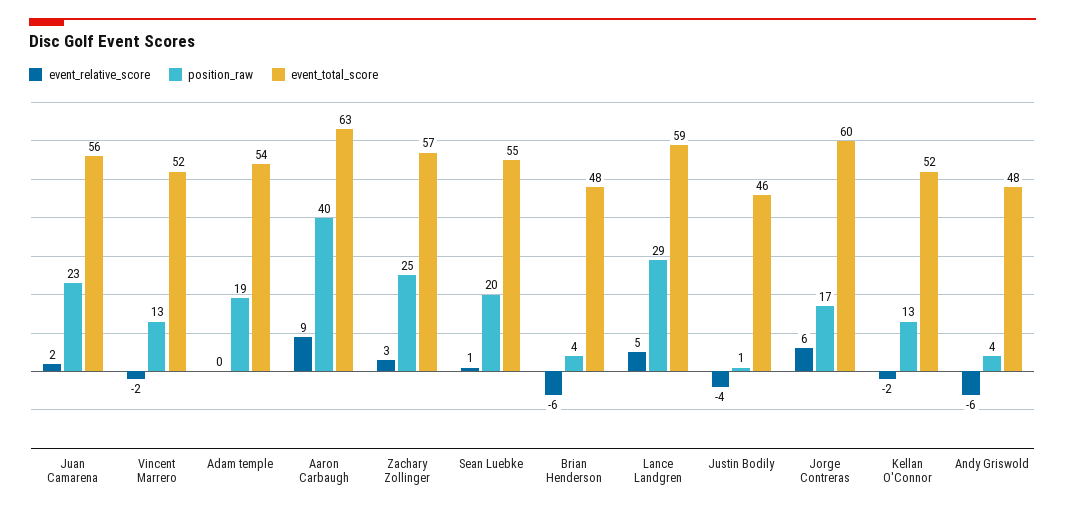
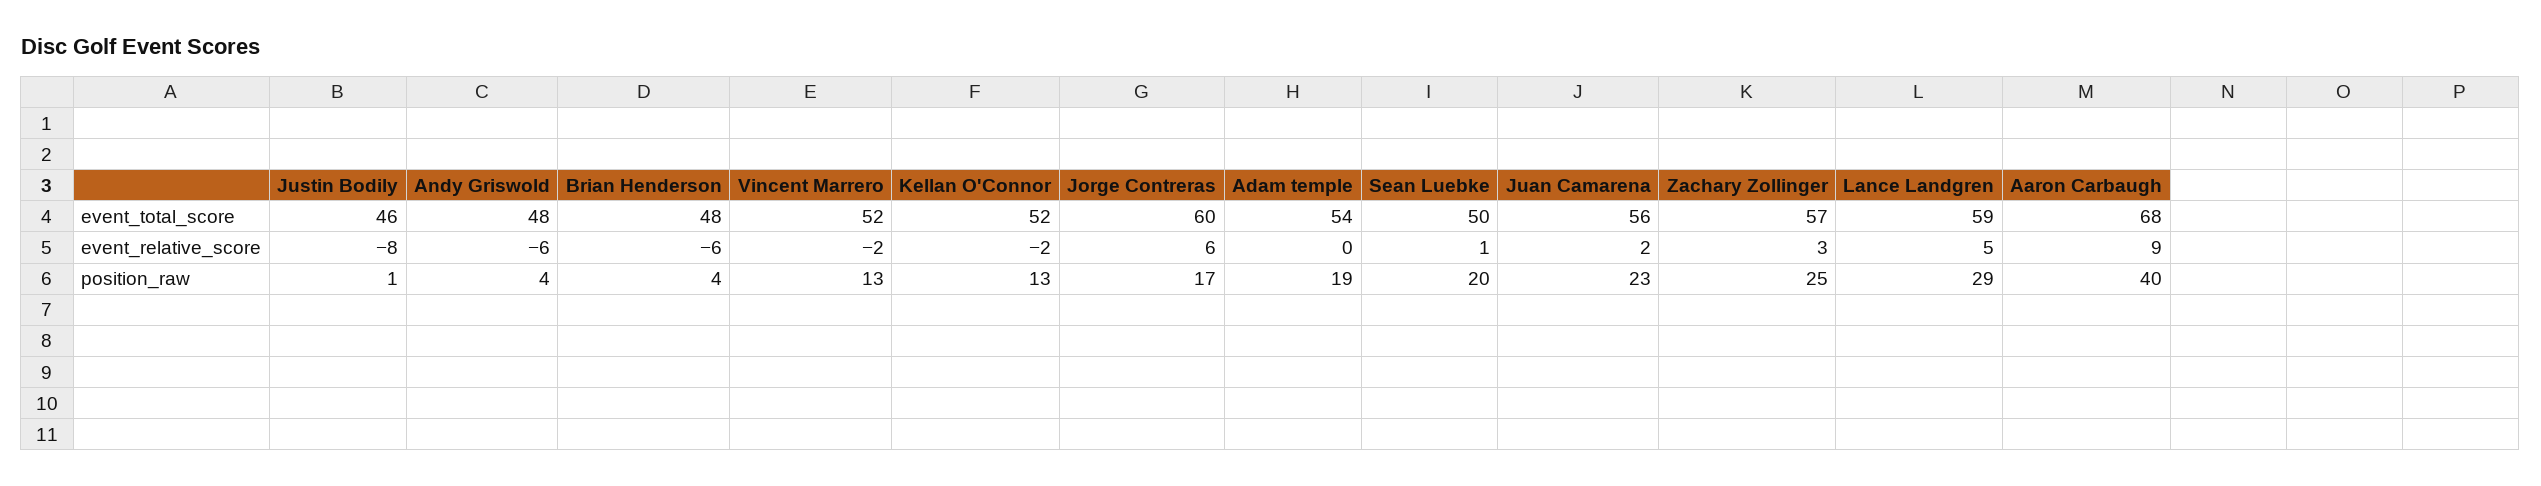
event_total_score, Aaron Carbaugh: 63 -> 68
event_total_score, Sean Luebke: 55 -> 50
event_relative_score, Justin Bodily: -4 -> -8

